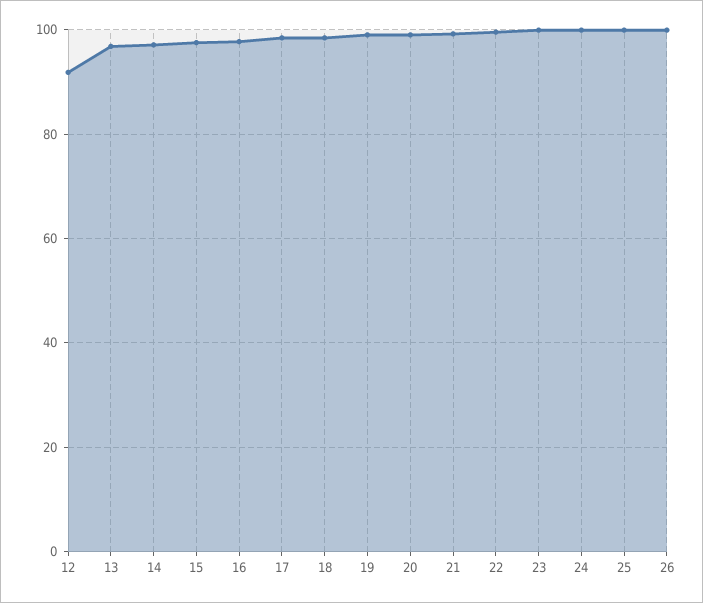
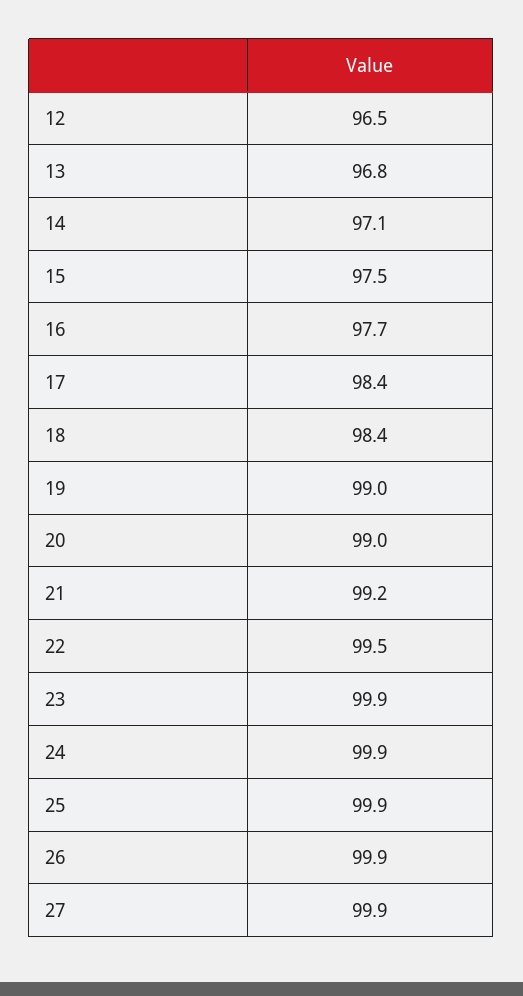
12: 92 -> 96.5
27: none -> 99.9

